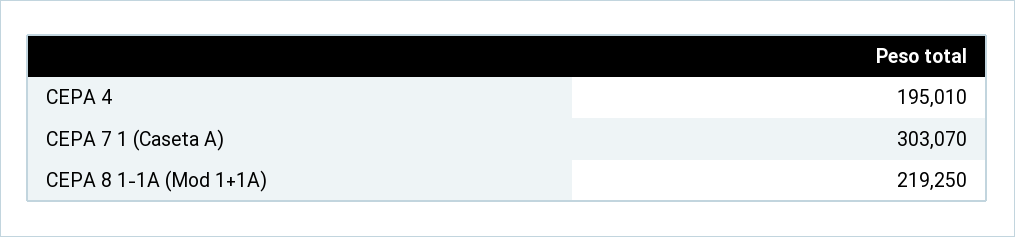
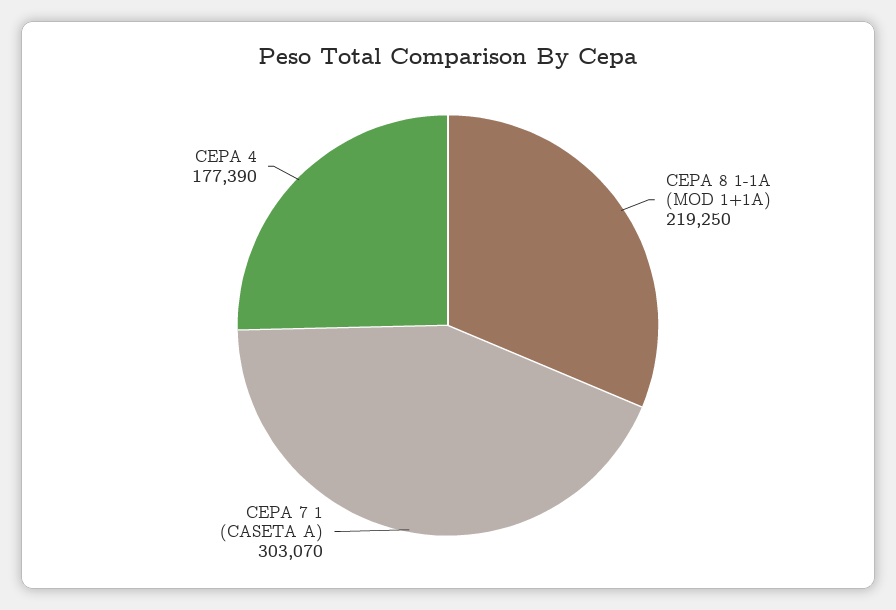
CEPA 4: 195010 -> 177390

